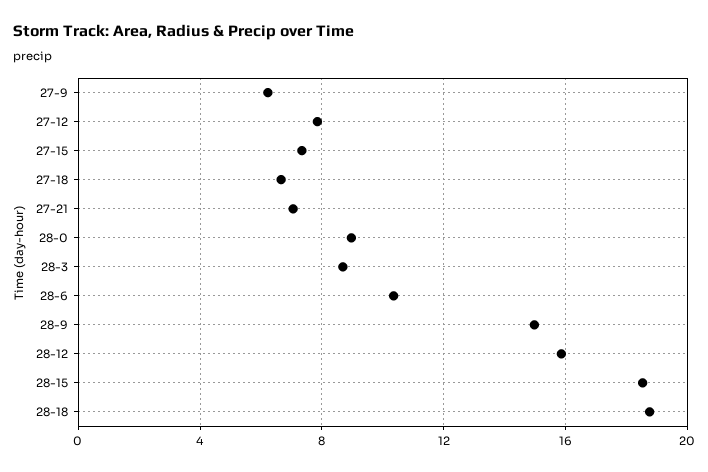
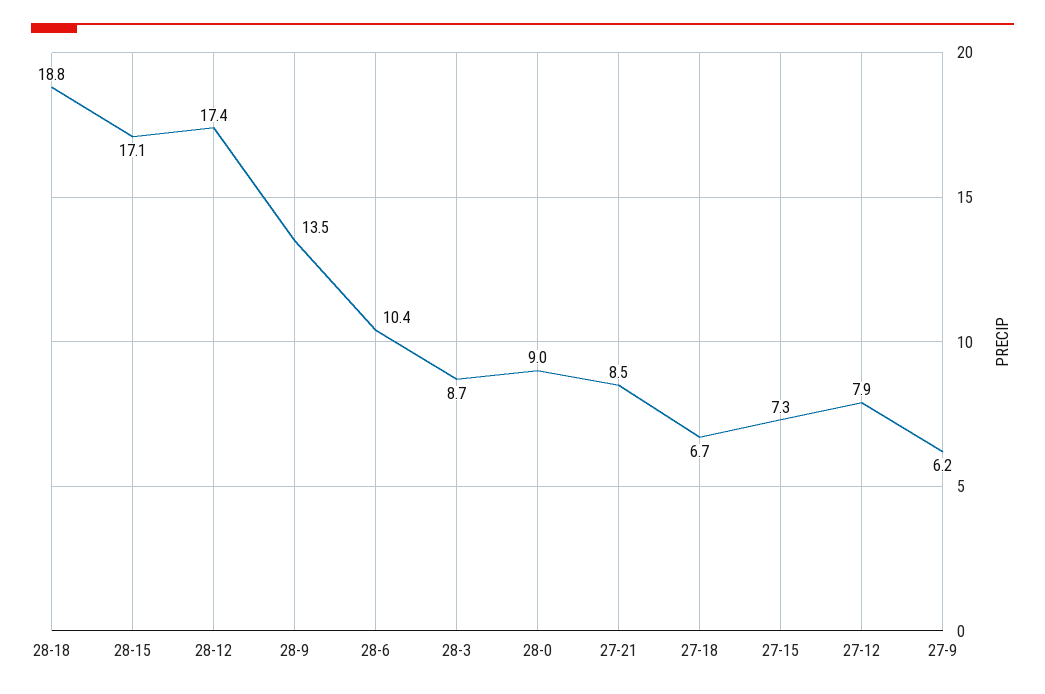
27-21: 7 -> 8.5
28-9: 15 -> 13.5
28-12: 16 -> 17.4
28-15: 18.5 -> 17.1

